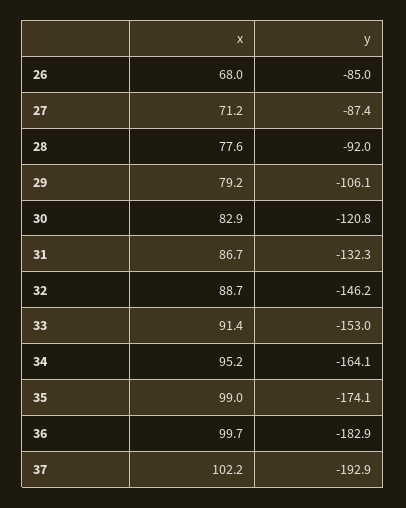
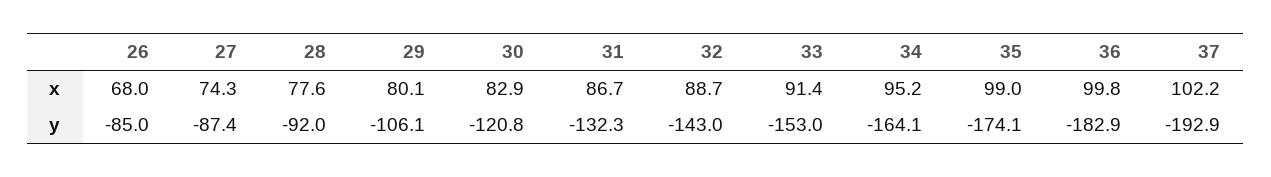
x, 27: 71.2 -> 74.3
x, 29: 79.2 -> 80.1
y, 32: -146.2 -> -143
x, 36: 99.7 -> 99.8

